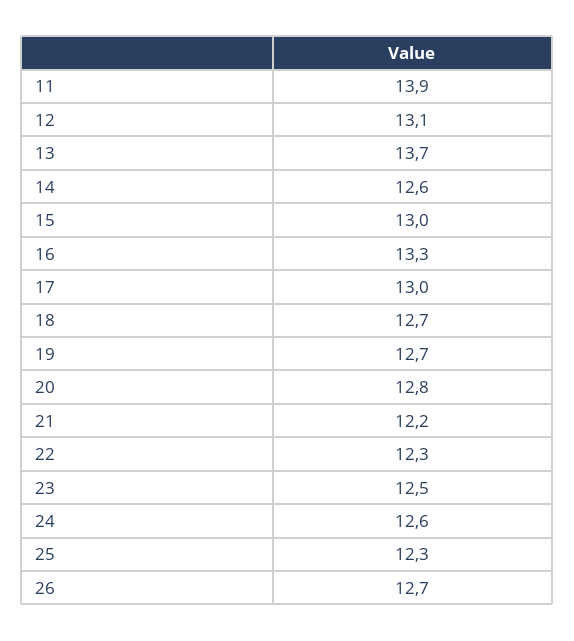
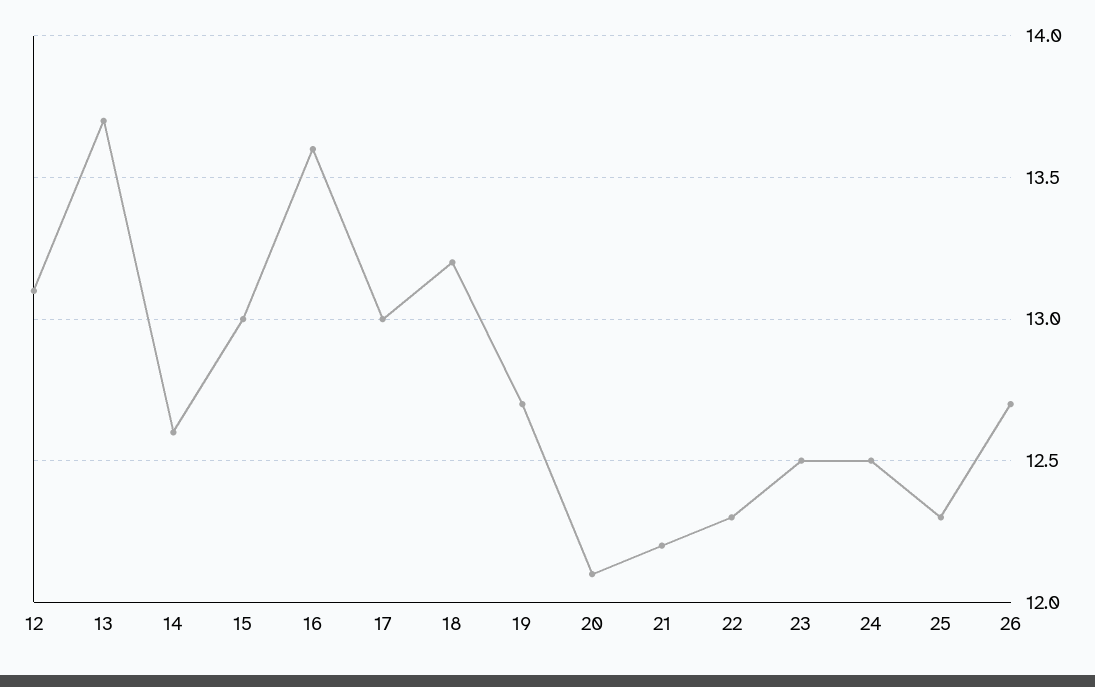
11: 13.9 -> none
16: 13.3 -> 13.6
18: 12.7 -> 13.2
20: 12.8 -> 12.1
24: 12.6 -> 12.5

